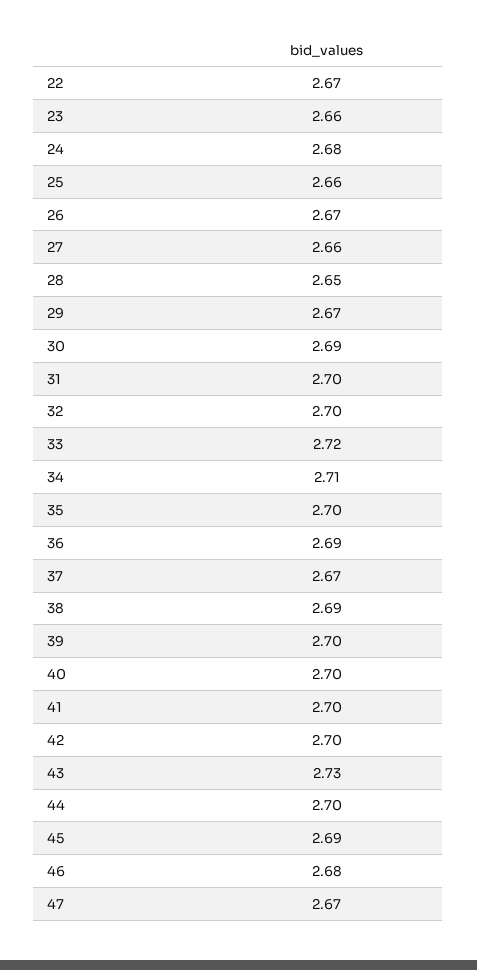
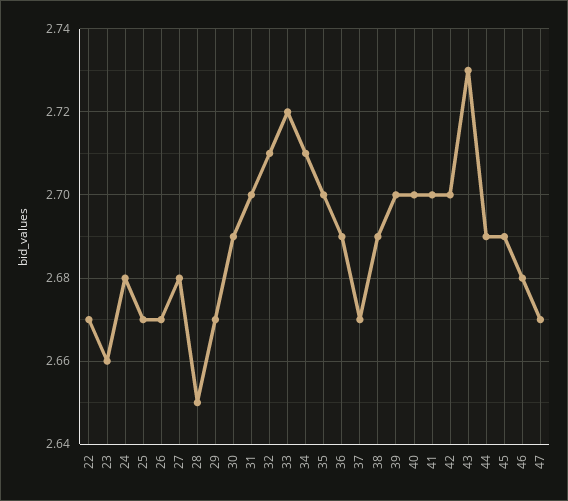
25: 2.66 -> 2.67
27: 2.66 -> 2.68
32: 2.7 -> 2.71
44: 2.7 -> 2.69

